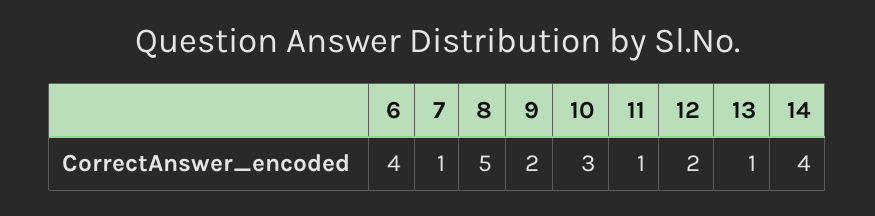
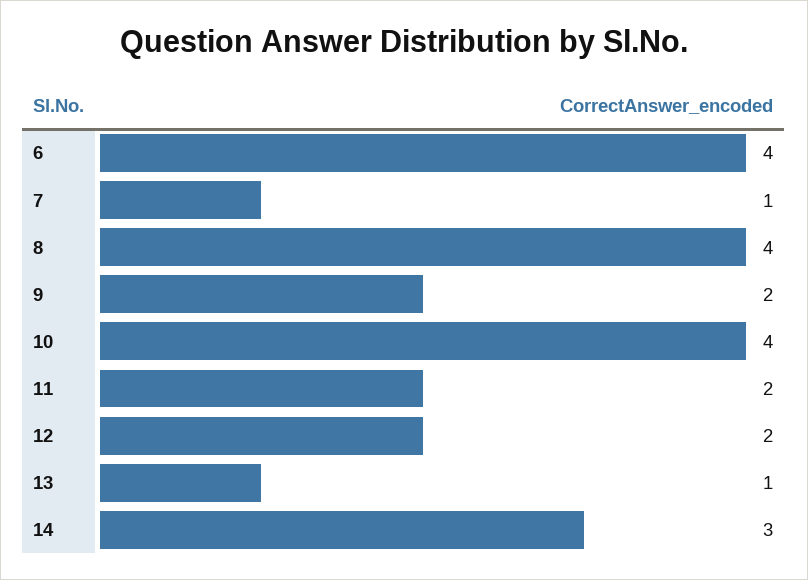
8: 5 -> 4
10: 3 -> 4
11: 1 -> 2
14: 4 -> 3

